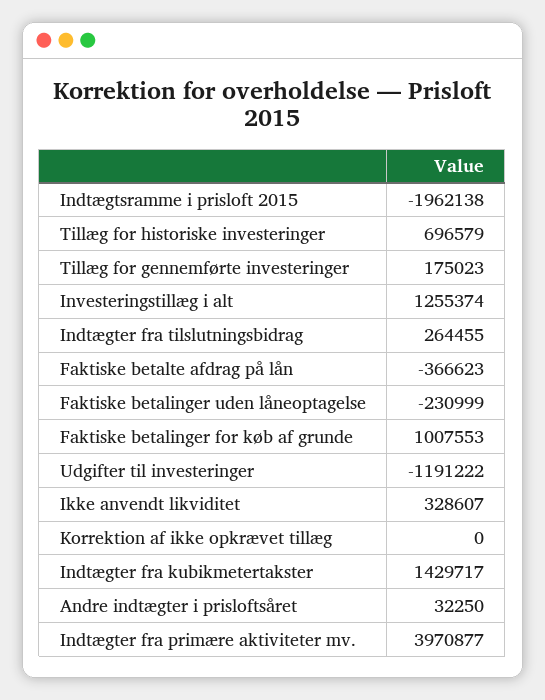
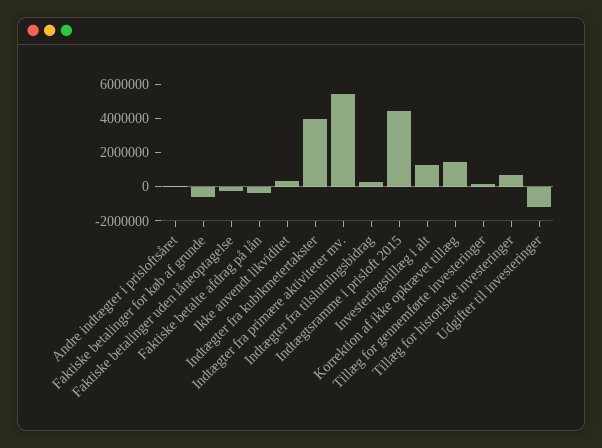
Indtægtsramme i prisloft 2015: -1962138 -> 4500000
Faktiske betalinger for køb af grunde: 1007553 -> -500000
Korrektion af ikke opkrævet tillæg: 0 -> 1500000
Indtægter fra kubikmetertakster: 1429717 -> 4000000
Indtægter fra primære aktiviteter mv.: 3970877 -> 5500000

